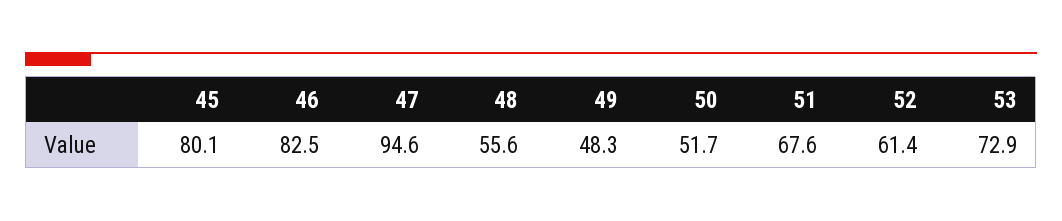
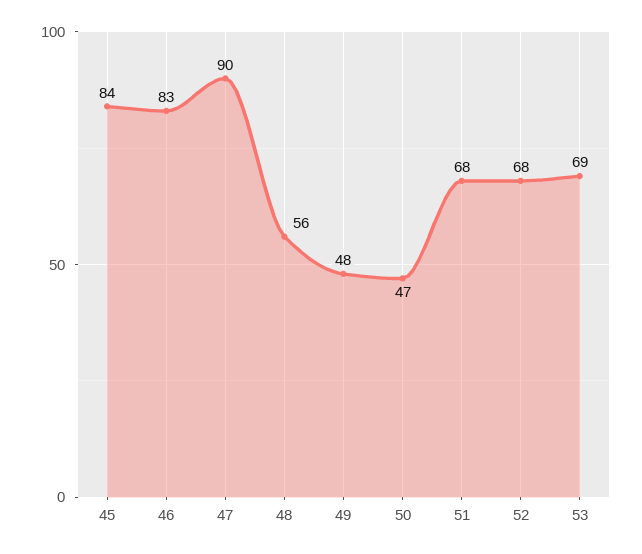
45: 80.1 -> 84
47: 94.6 -> 90
50: 51.7 -> 47
52: 61.4 -> 68
53: 72.9 -> 69

